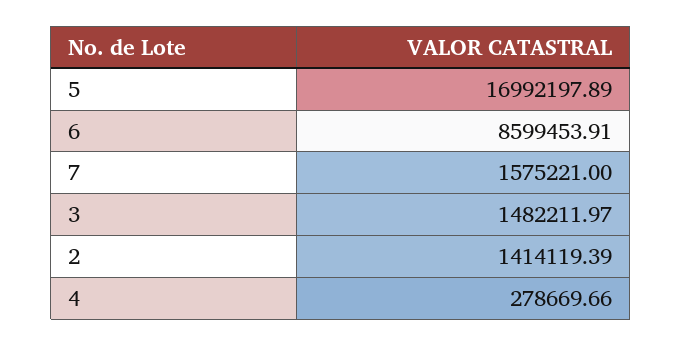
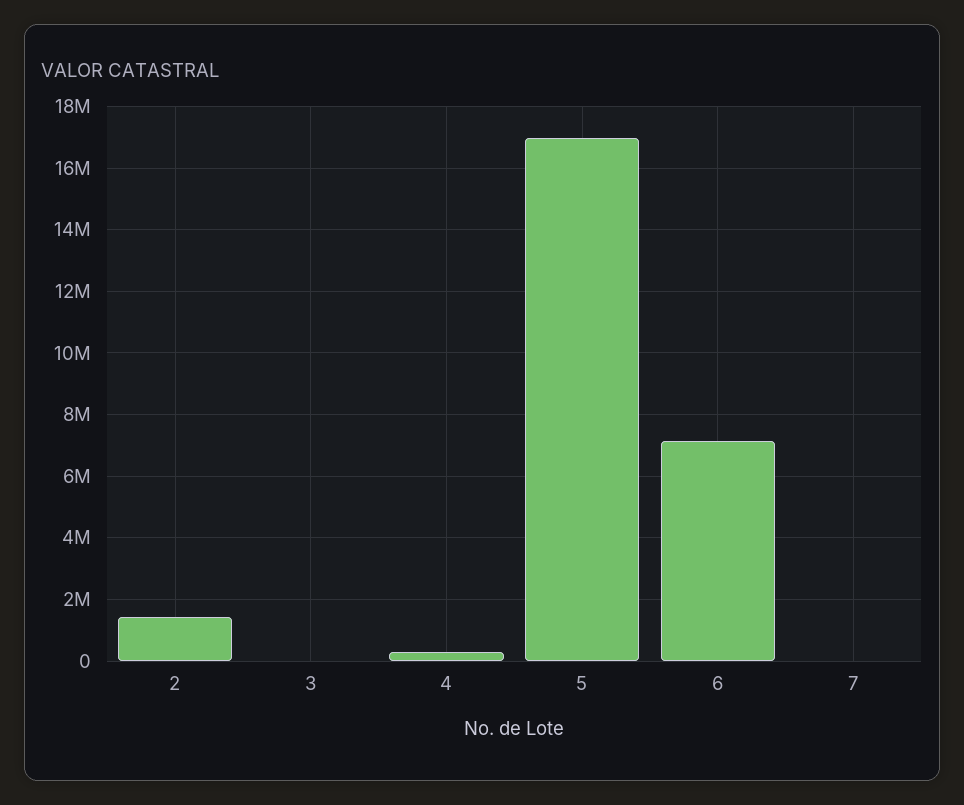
6: 8599453.91 -> 7200000
7: 1575221 -> 0
3: 1482211.97 -> 0

